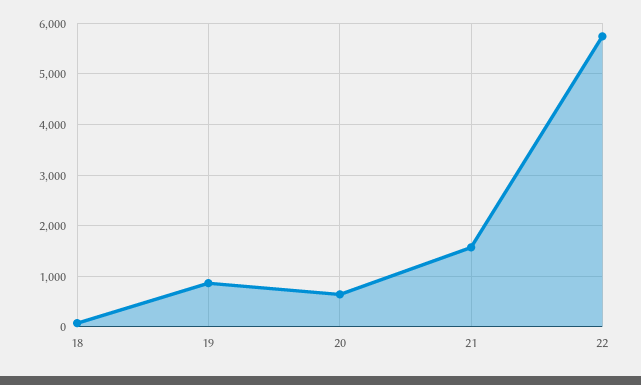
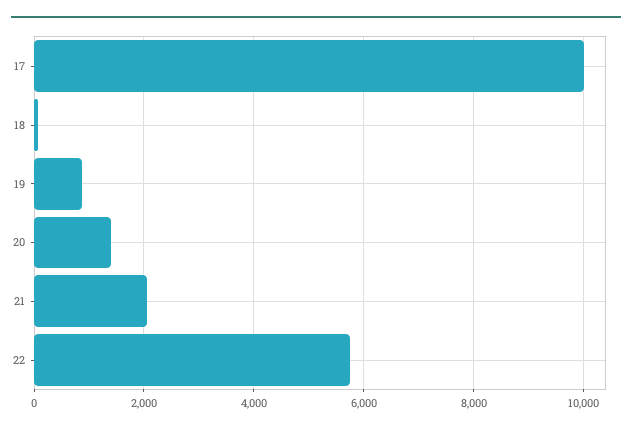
20: 600 -> 1400
21: 1600 -> 2000
17: none -> 10000

